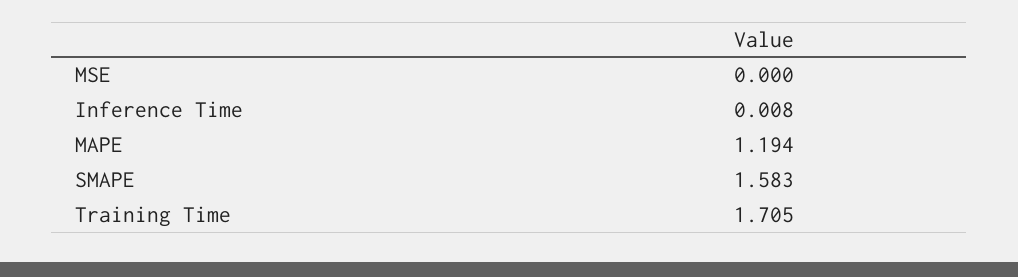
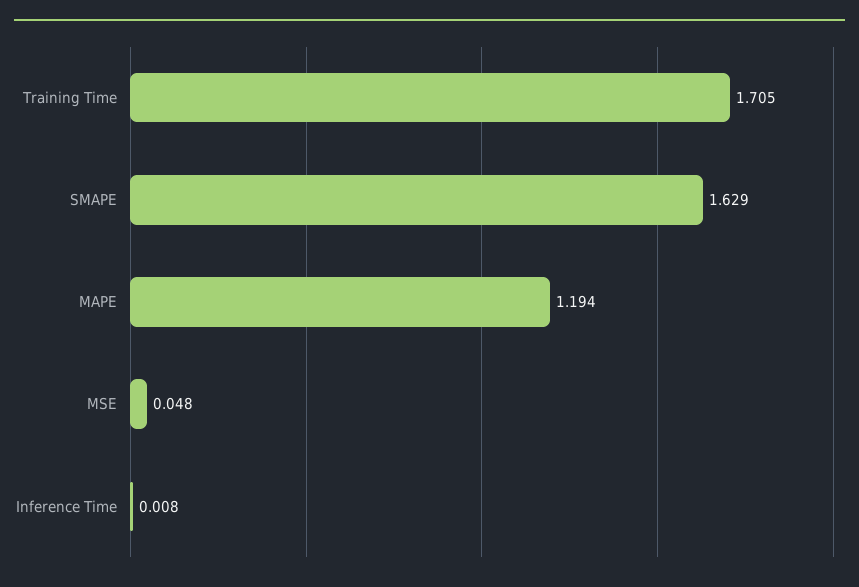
MSE: 0 -> 0.048
SMAPE: 1.583 -> 1.629

